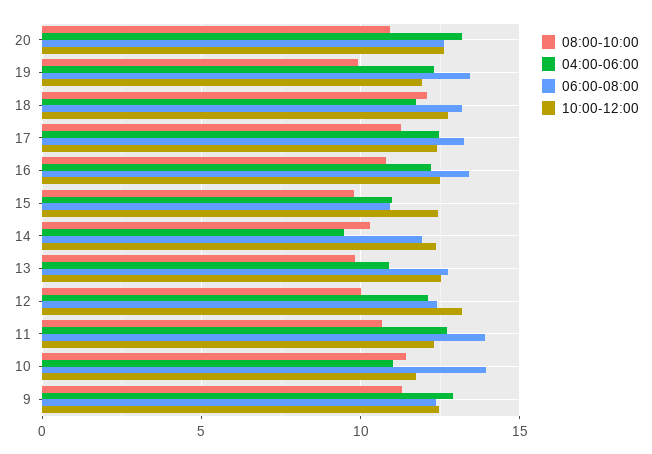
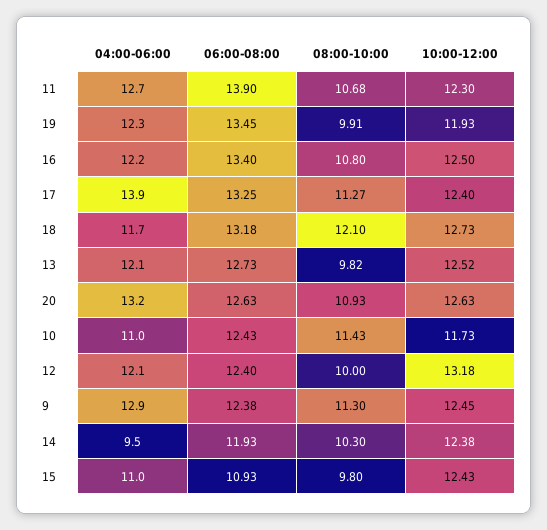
04:00-06:00, 17: 12.5 -> 13.9
04:00-06:00, 13: 11 -> 12.1
06:00-08:00, 10: 14 -> 12.43

